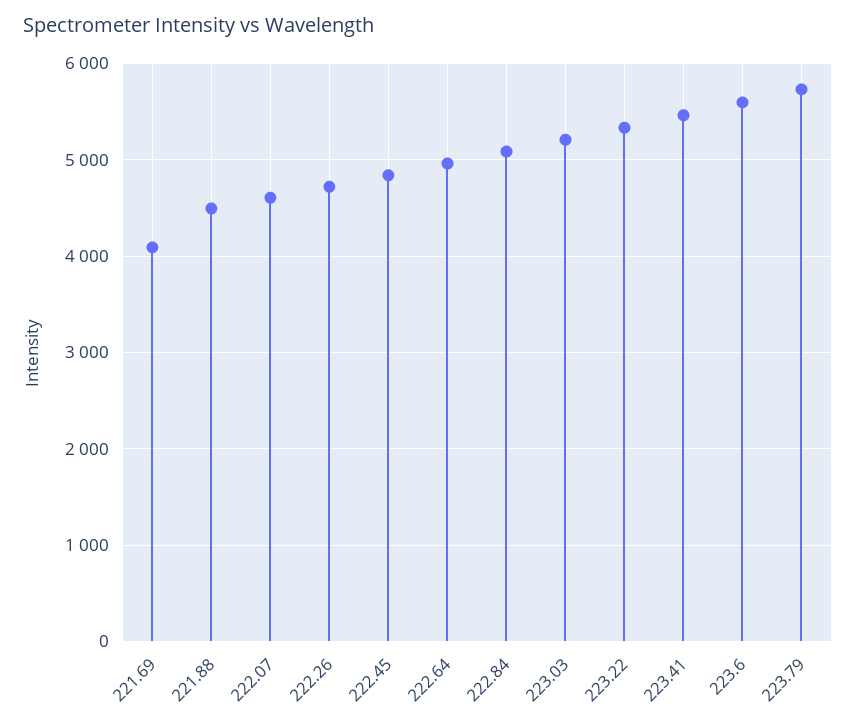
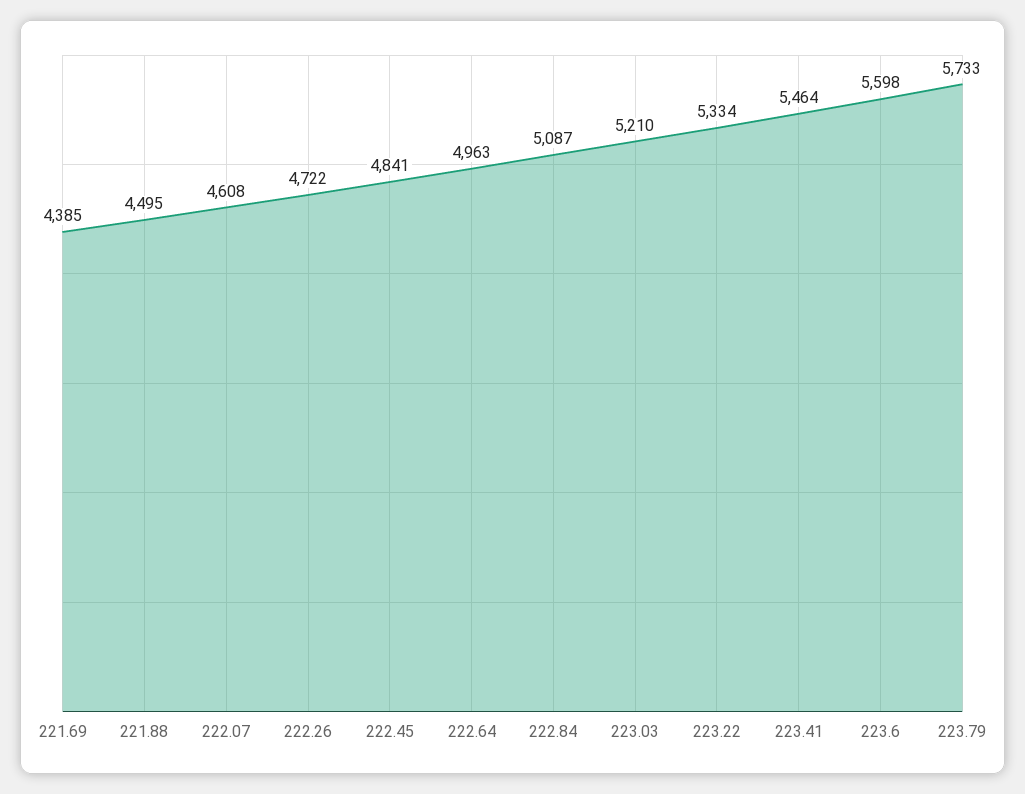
221.69: 4100 -> 4385

